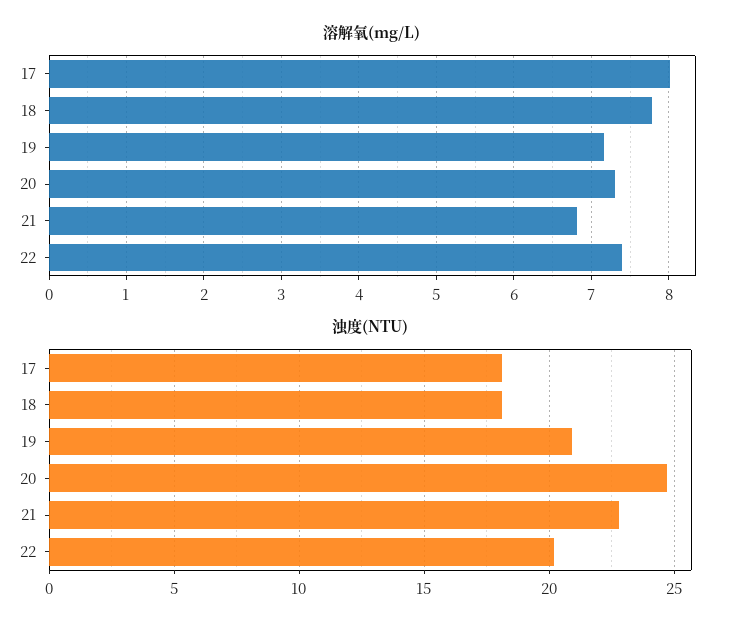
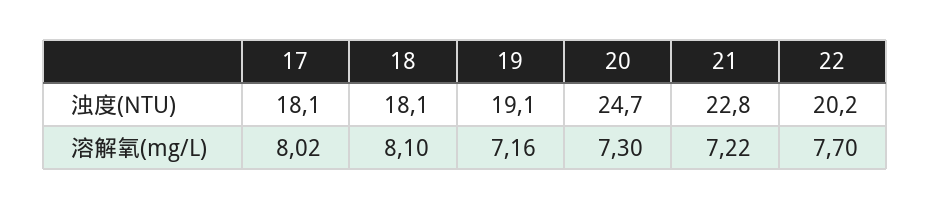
溶解氧(mg/L), 18: 7.8 -> 8.1
溶解氧(mg/L), 21: 6.8 -> 7.22
溶解氧(mg/L), 22: 7.4 -> 7.7
浊度(NTU), 19: 21 -> 19.1

